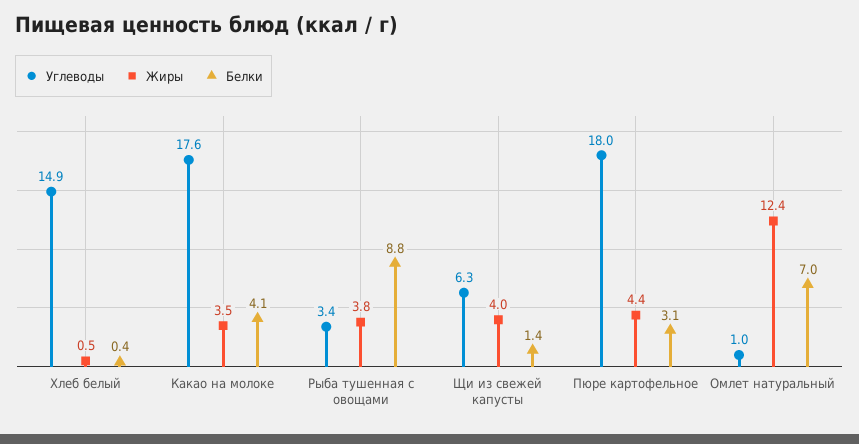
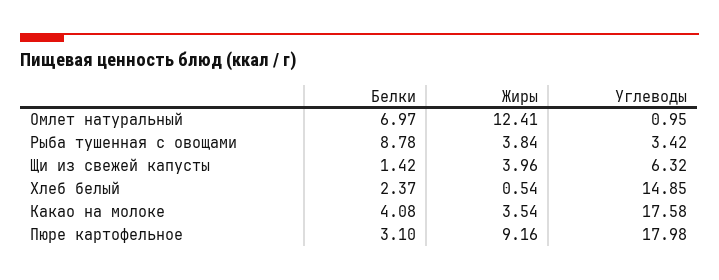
Белки, Хлеб белый: 0.4 -> 2.37
Жиры, Пюре картофельное: 4.4 -> 9.16

